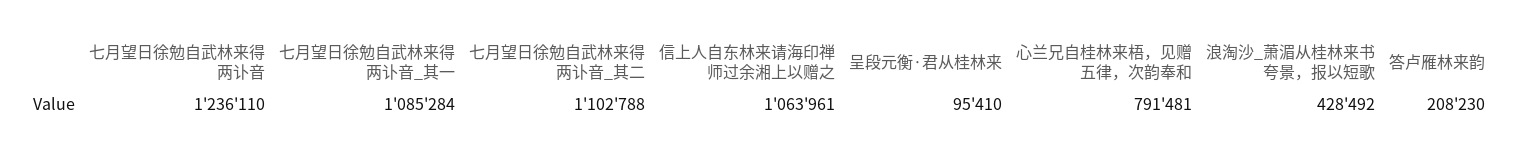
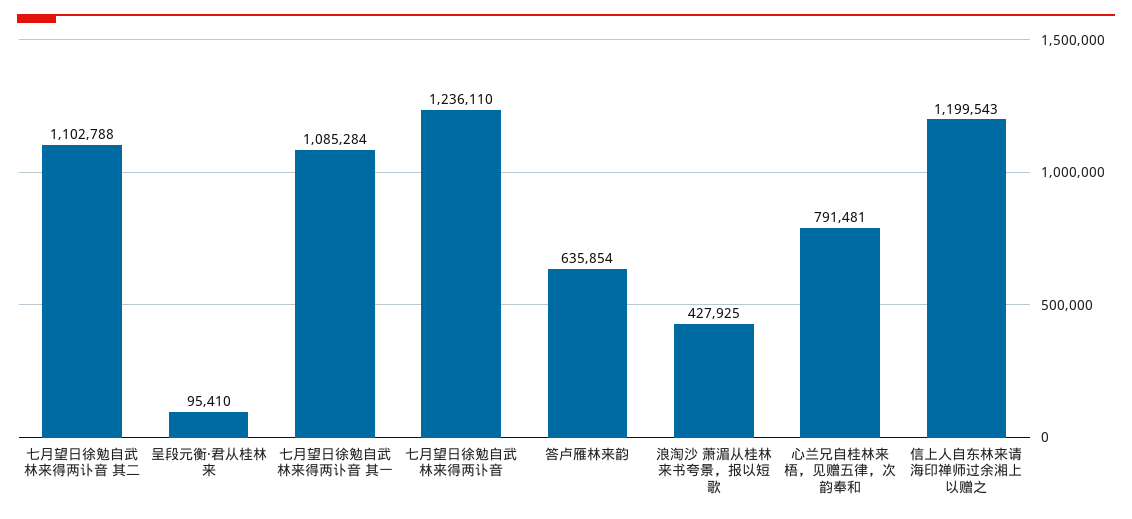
信上人自东林来请海印禅师过余湘上以赠之: 1063961 -> 1199543
浪淘沙_萧湄从桂林来书夸景，报以短歌: 428492 -> 427925
答卢雁林来韵: 208230 -> 635854

